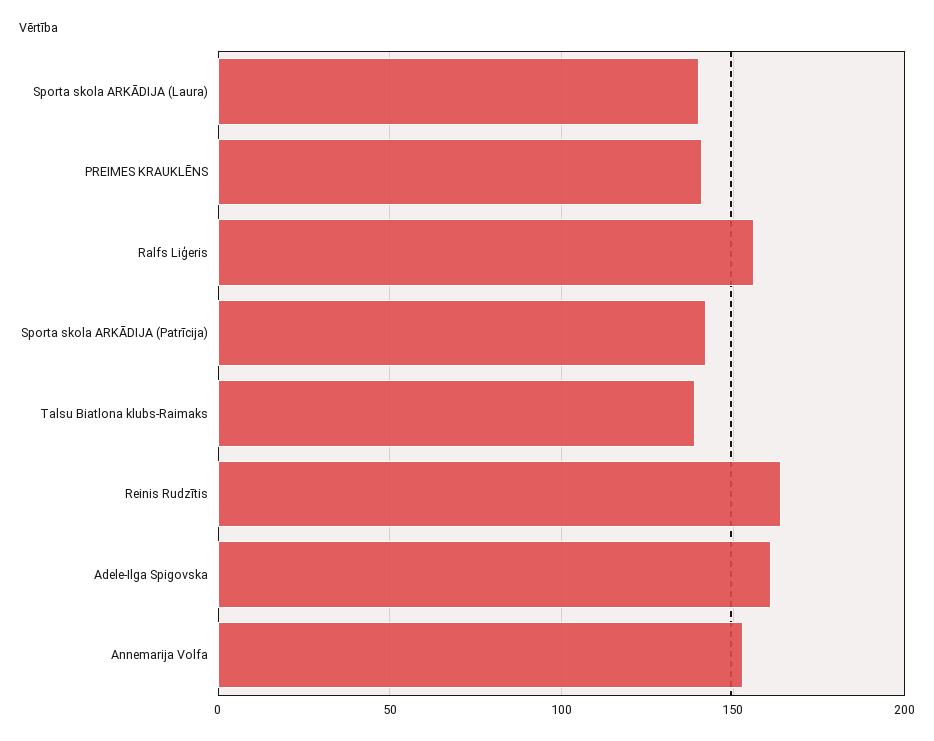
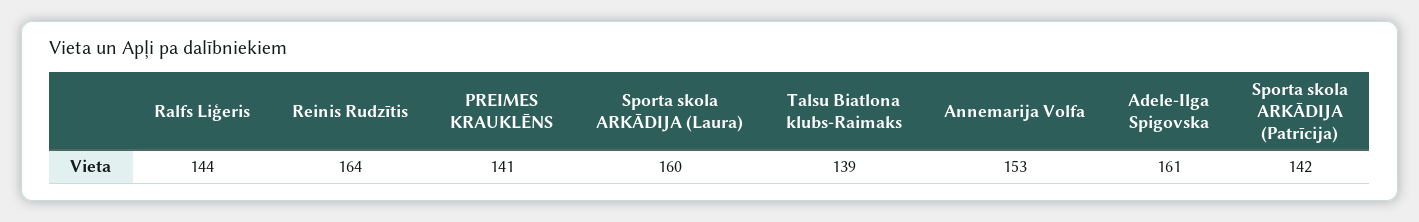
Sporta skola ARKĀDIJA (Laura): 140 -> 160
Ralfs Liģeris: 155 -> 144

